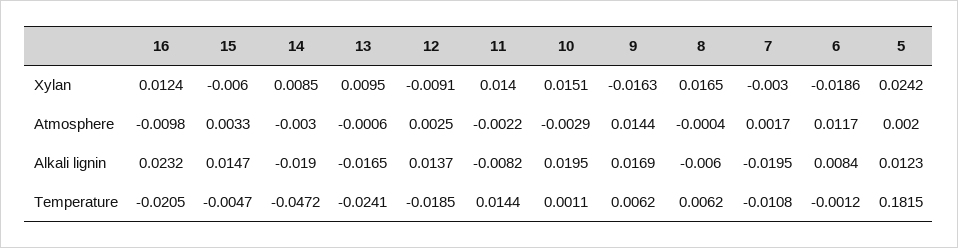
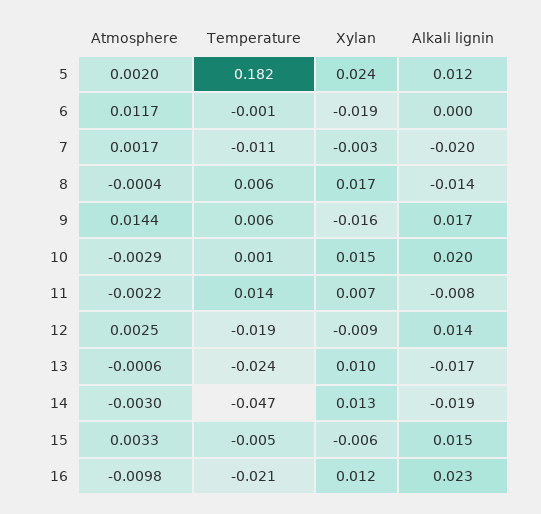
14, Xylan: 0.0085 -> 0.013
11, Xylan: 0.014 -> 0.007
8, Alkali lignin: -0.006 -> -0.014
6, Alkali lignin: 0.0084 -> 0

